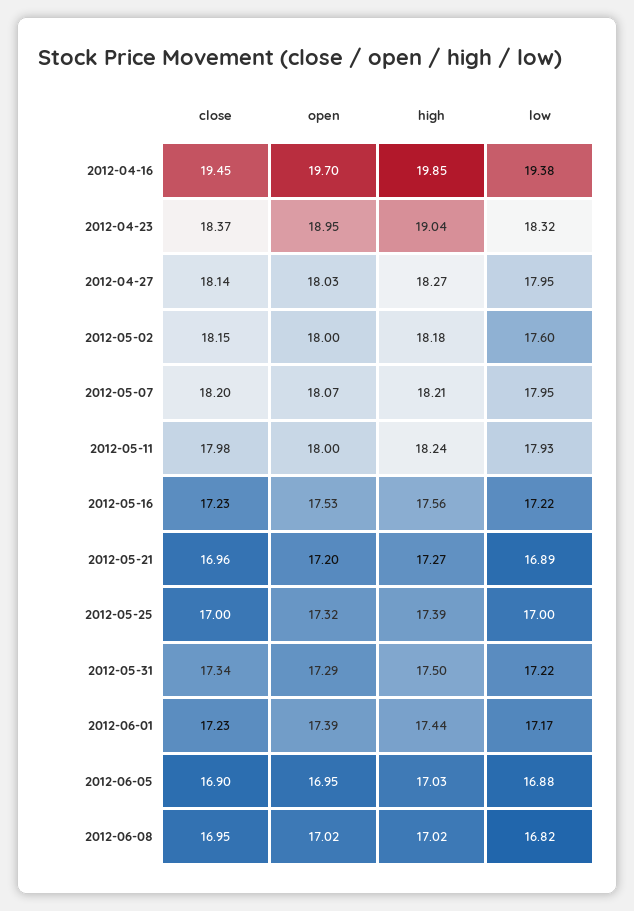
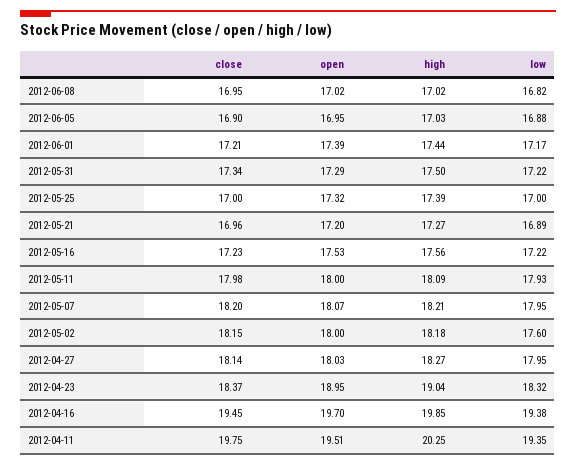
high, 2012-05-11: 18.24 -> 18.09
close, 2012-06-01: 17.23 -> 17.21
close, 2012-04-11: none -> 19.75
open, 2012-04-11: none -> 19.51
high, 2012-04-11: none -> 20.25
low, 2012-04-11: none -> 19.35

